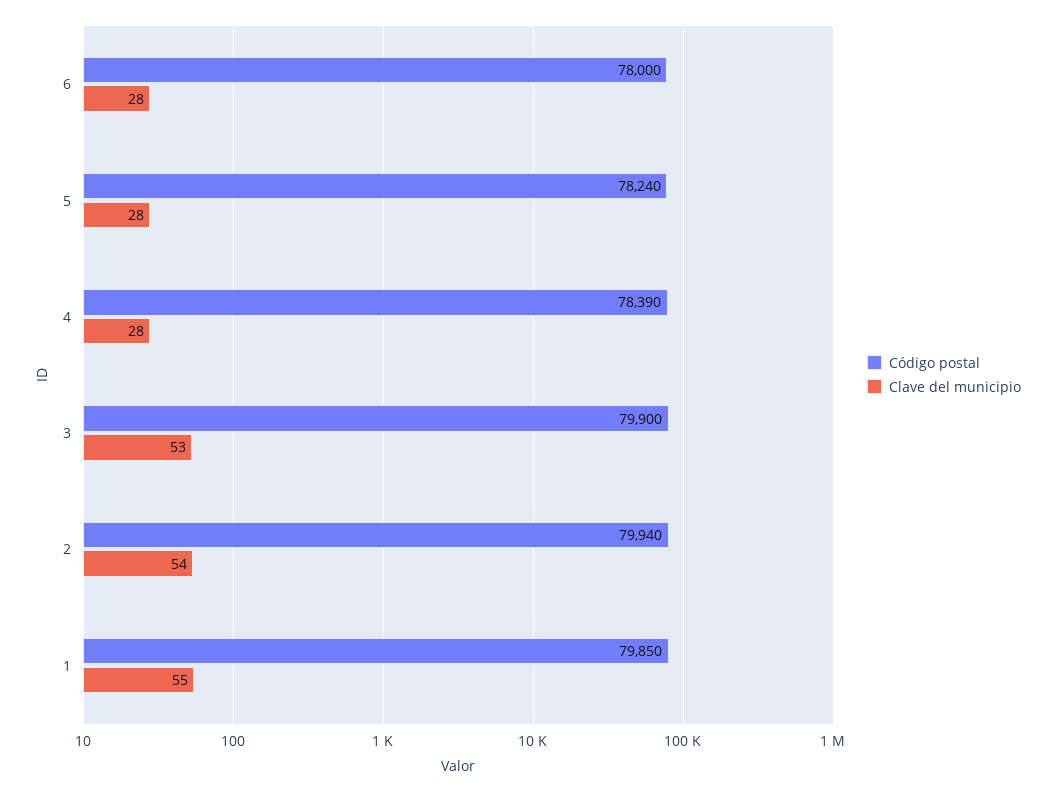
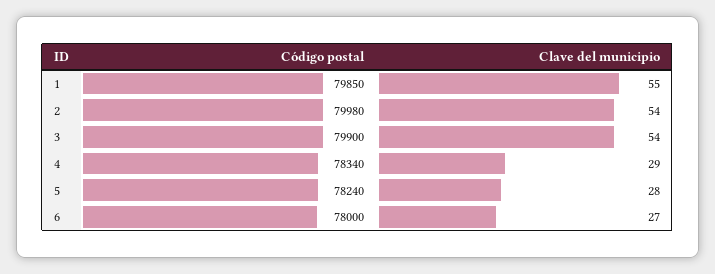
Clave del municipio, 6: 28 -> 27
Código postal, 4: 78390 -> 78340
Clave del municipio, 4: 28 -> 29
Clave del municipio, 3: 53 -> 54
Código postal, 2: 79940 -> 79980

